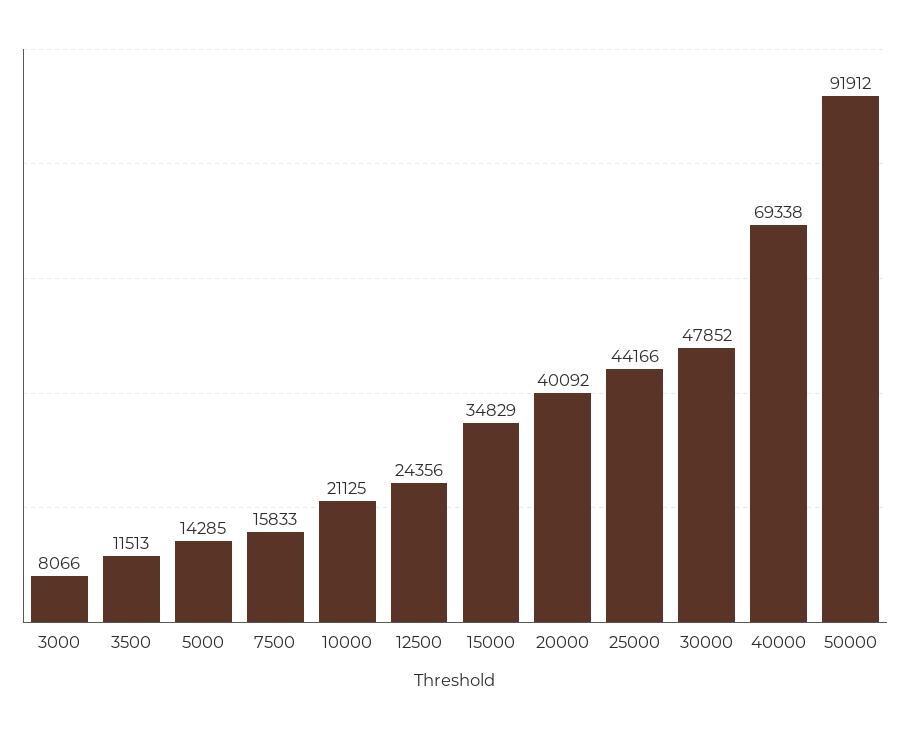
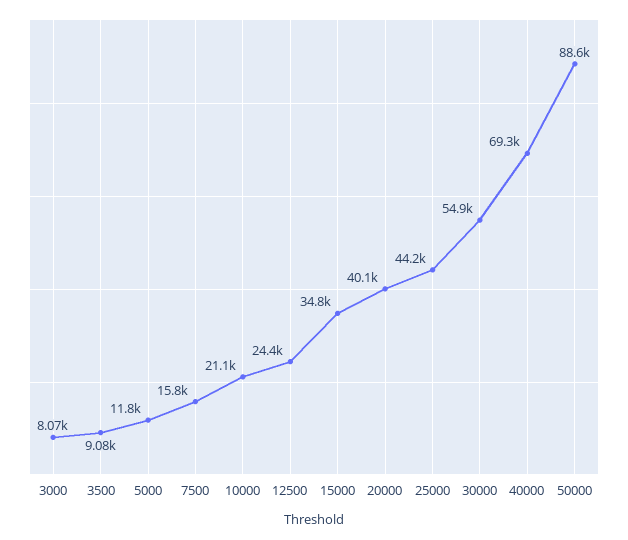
3500: 11513 -> 9080
5000: 14285 -> 11800
30000: 47852 -> 54900
50000: 91912 -> 88600

